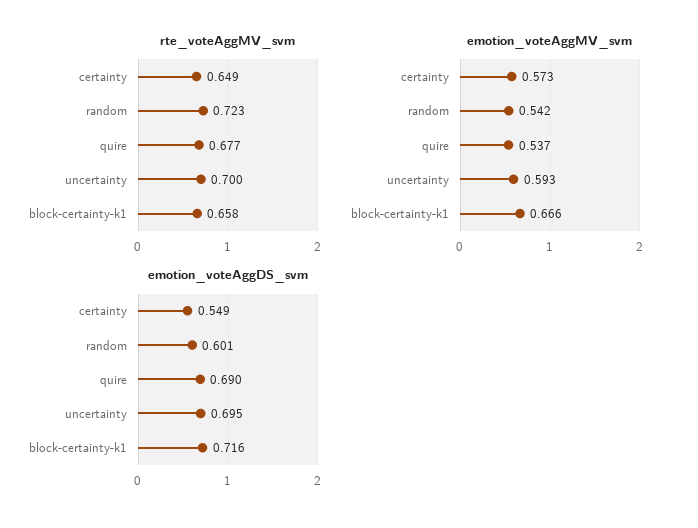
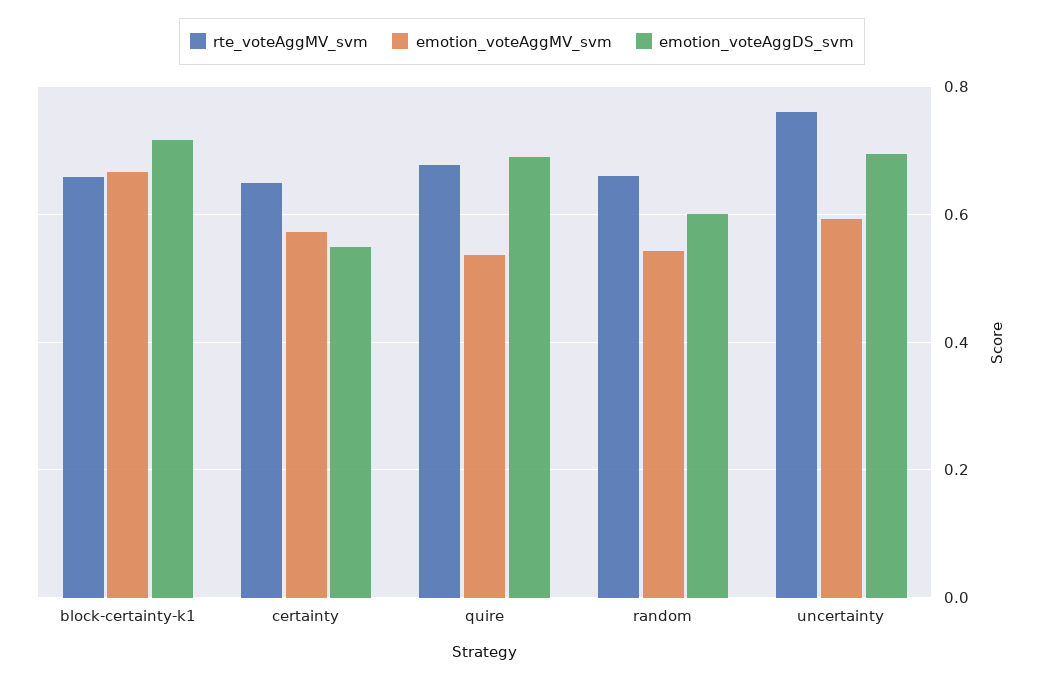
rte_voteAggMV_svm, random: 0.723 -> 0.66
rte_voteAggMV_svm, uncertainty: 0.7 -> 0.76

